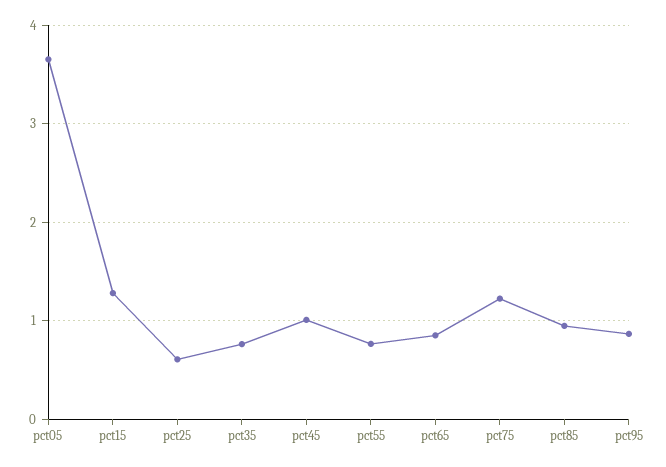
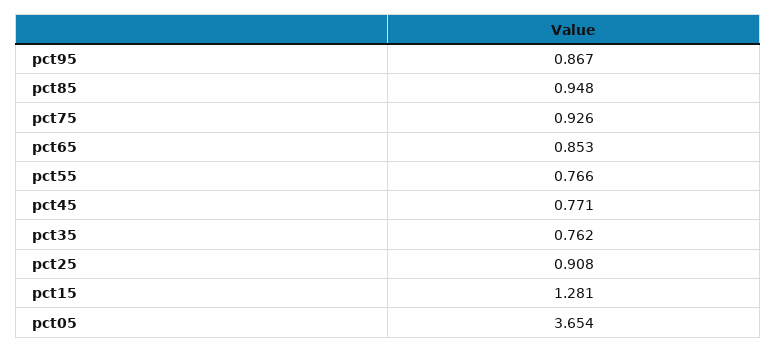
pct25: 0.6 -> 0.908
pct45: 1 -> 0.771
pct75: 1.2 -> 0.926

